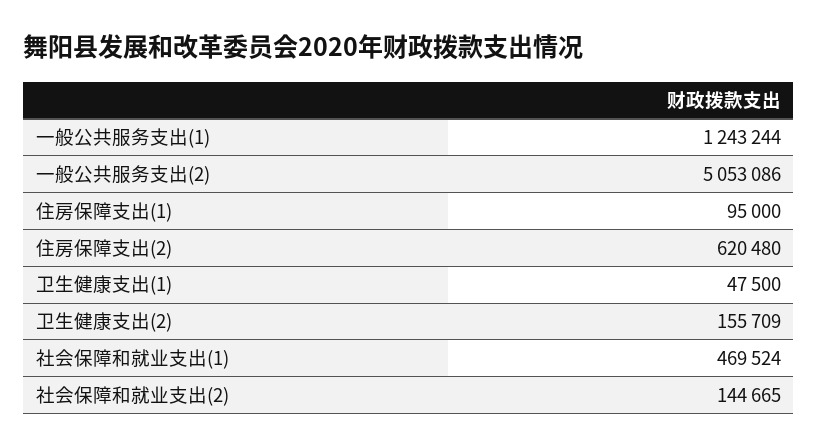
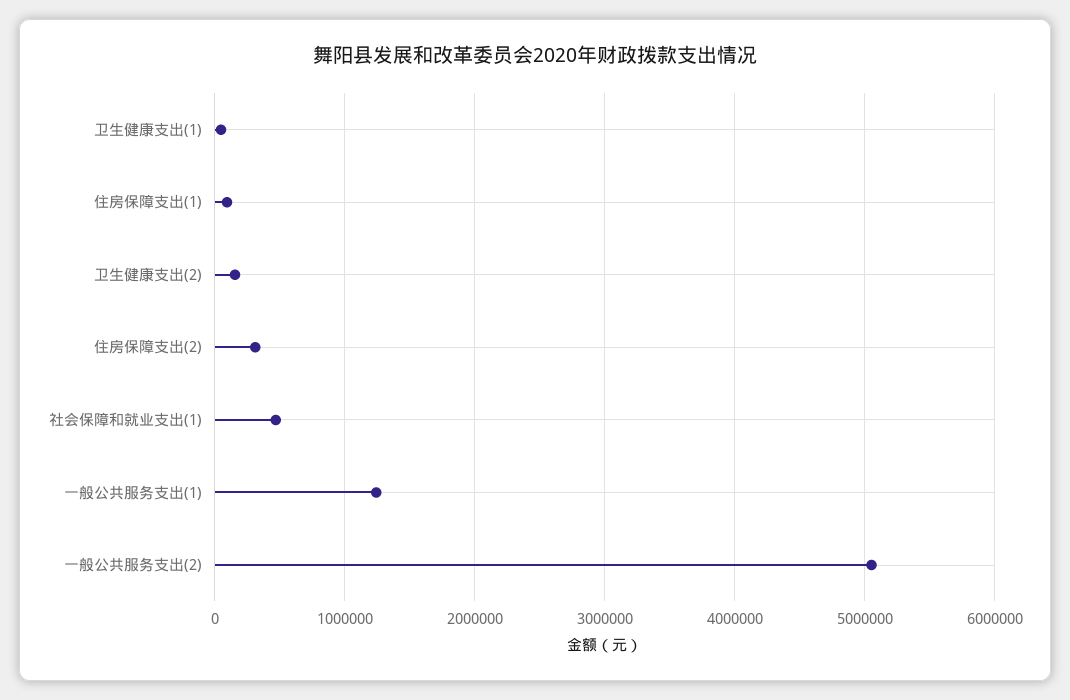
住房保障支出(2): 620480 -> 300000
社会保障和就业支出(2): 144665 -> none

